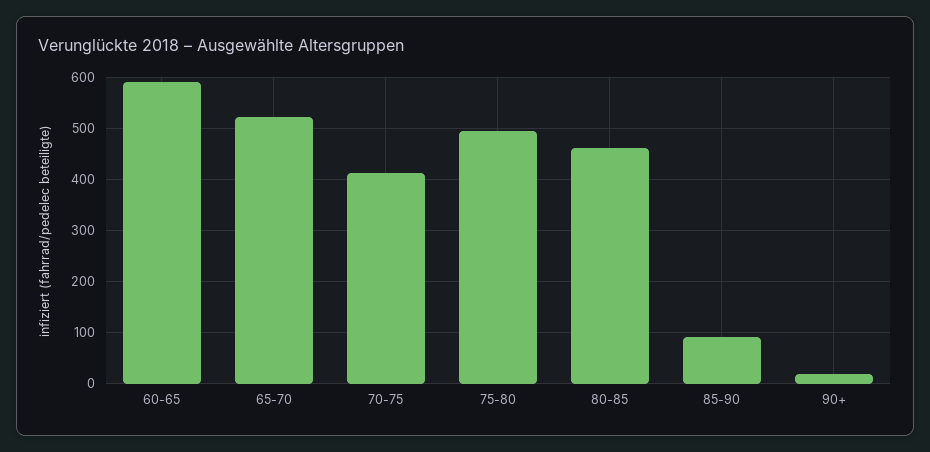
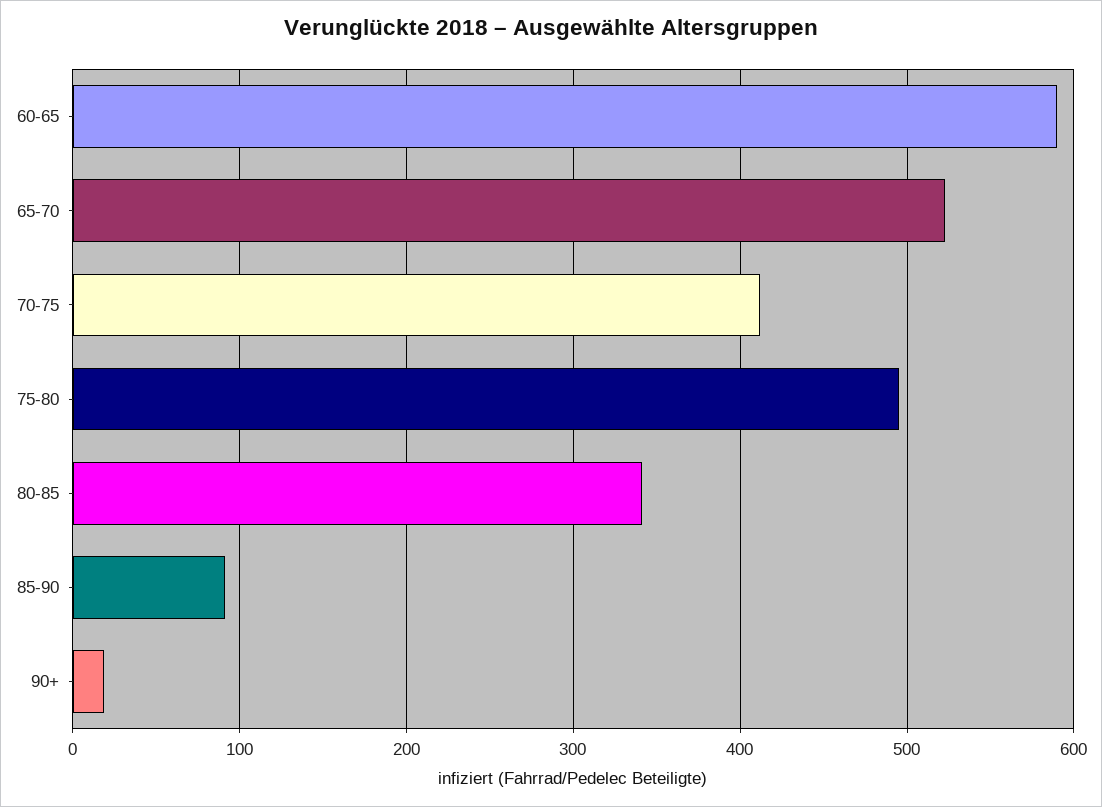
80-85: 460 -> 340

